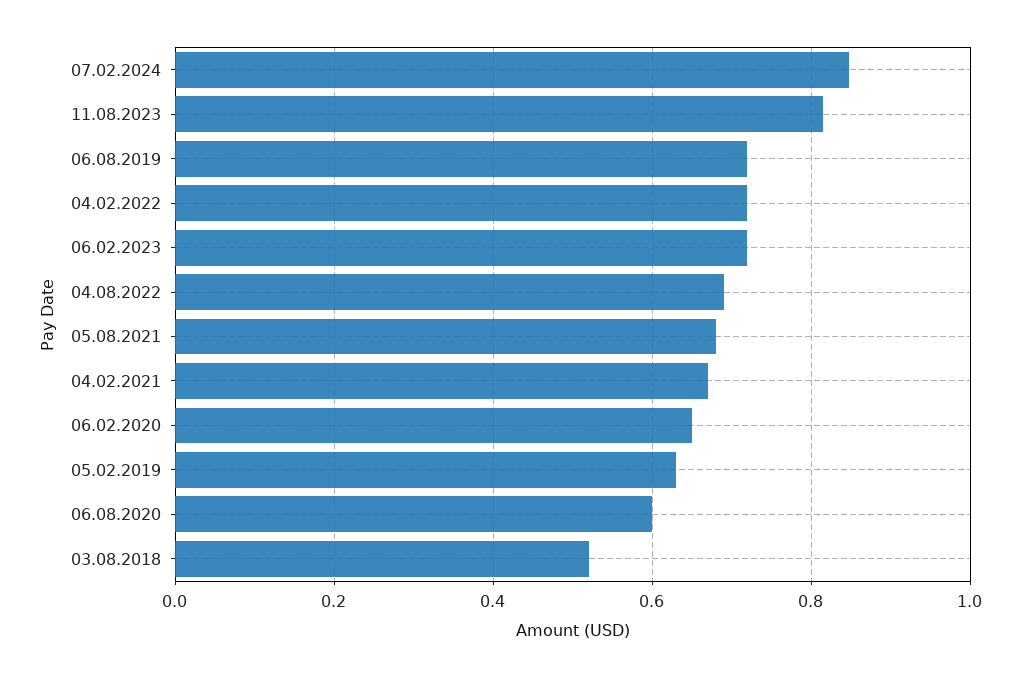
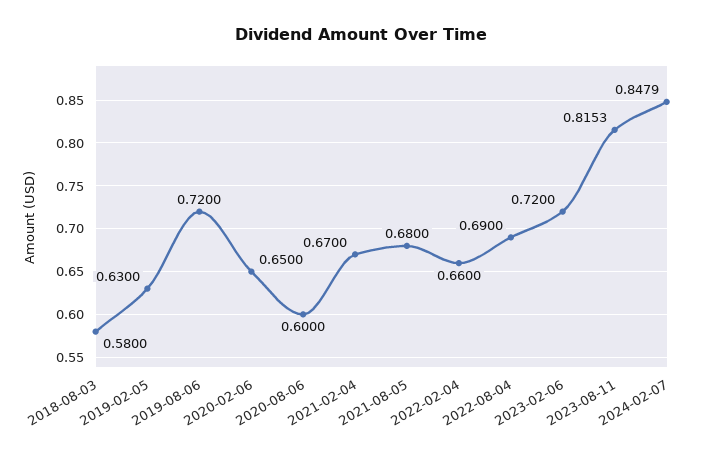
04.02.2022: 0.72 -> 0.66
03.08.2018: 0.52 -> 0.58

